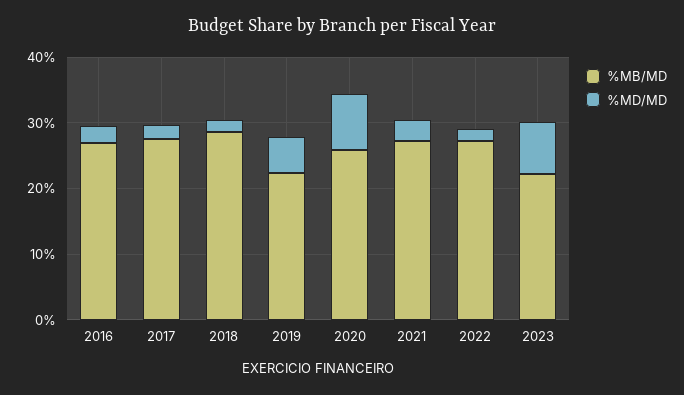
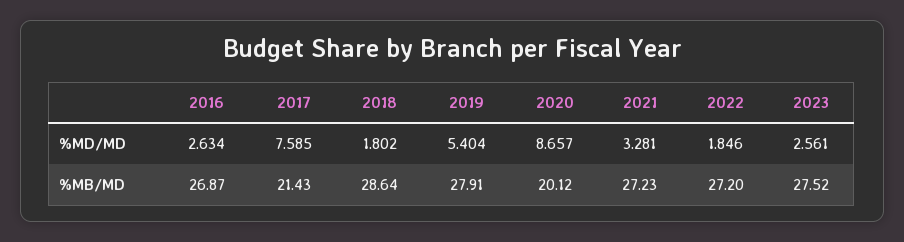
%MB/MD, 2017: 28 -> 21.43
%MD/MD, 2017: 2 -> 7.585
%MB/MD, 2019: 22 -> 27.91
%MB/MD, 2020: 26 -> 20.12
%MB/MD, 2023: 22 -> 27.52
%MD/MD, 2023: 8 -> 2.561

